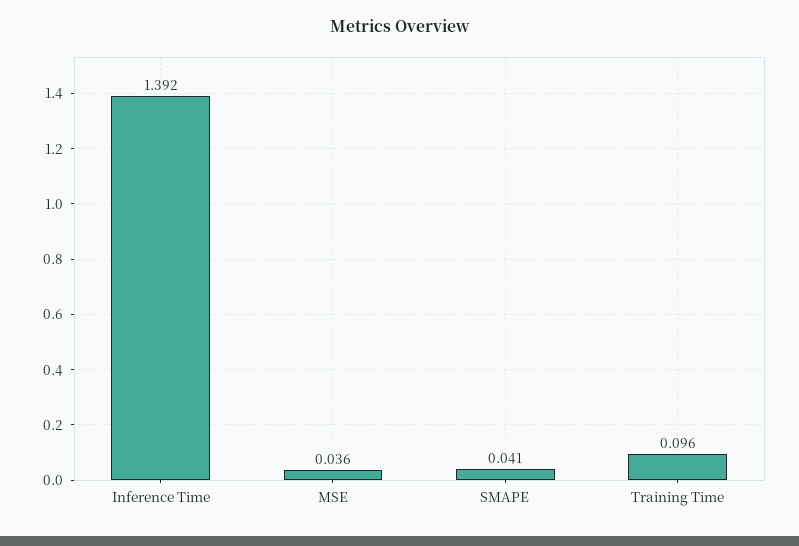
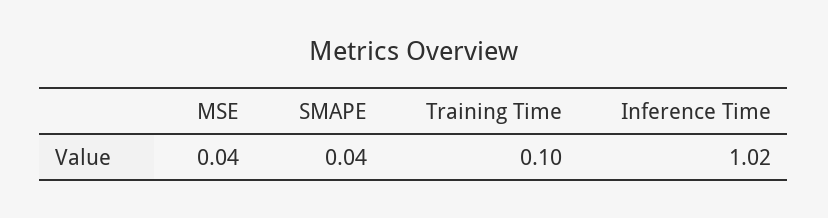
Inference Time: 1.392 -> 1.02

